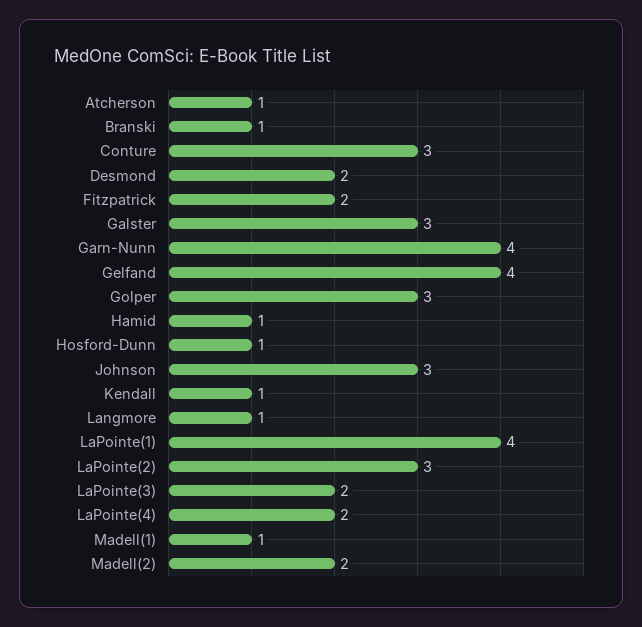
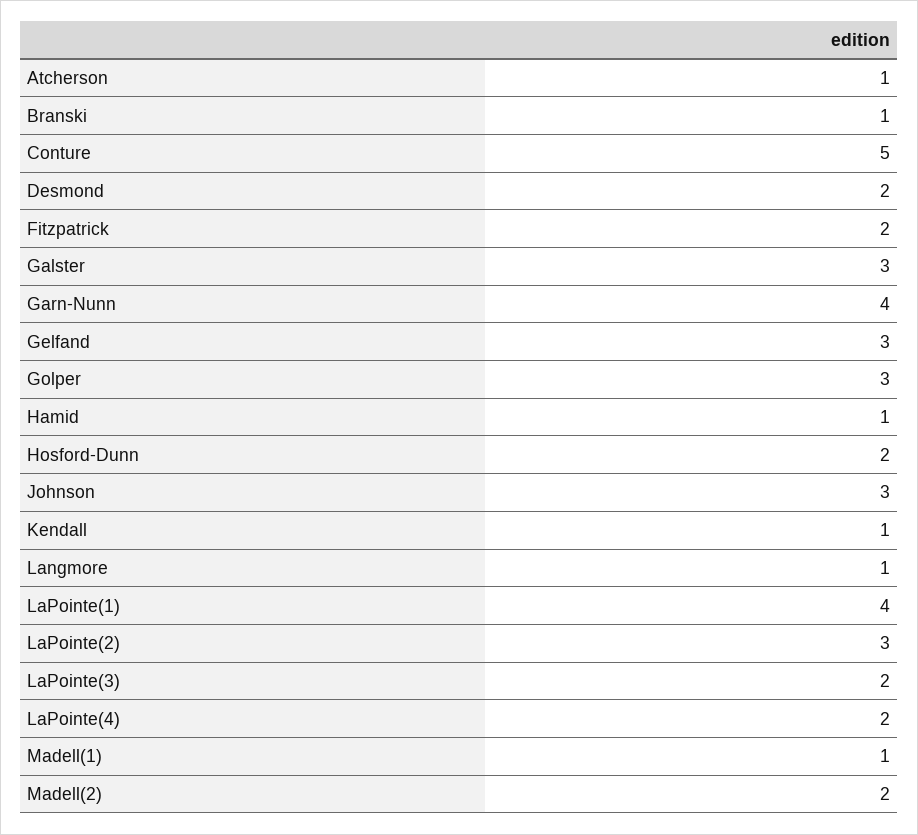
Conture: 3 -> 5
Gelfand: 4 -> 3
Hosford-Dunn: 1 -> 2

